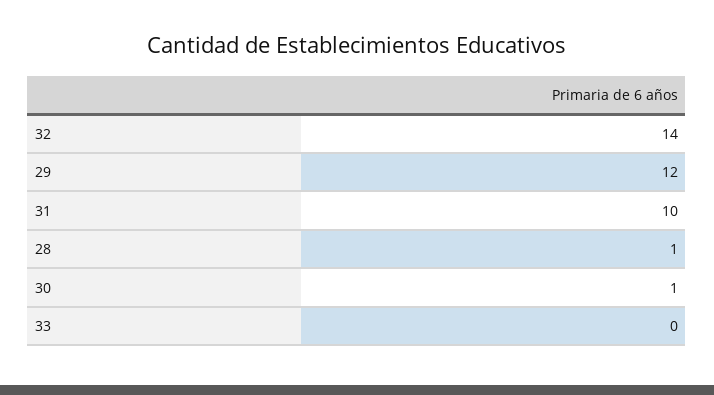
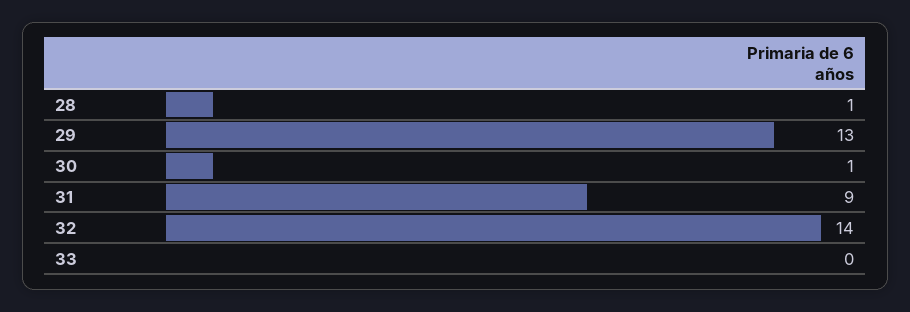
29: 12 -> 13
31: 10 -> 9

